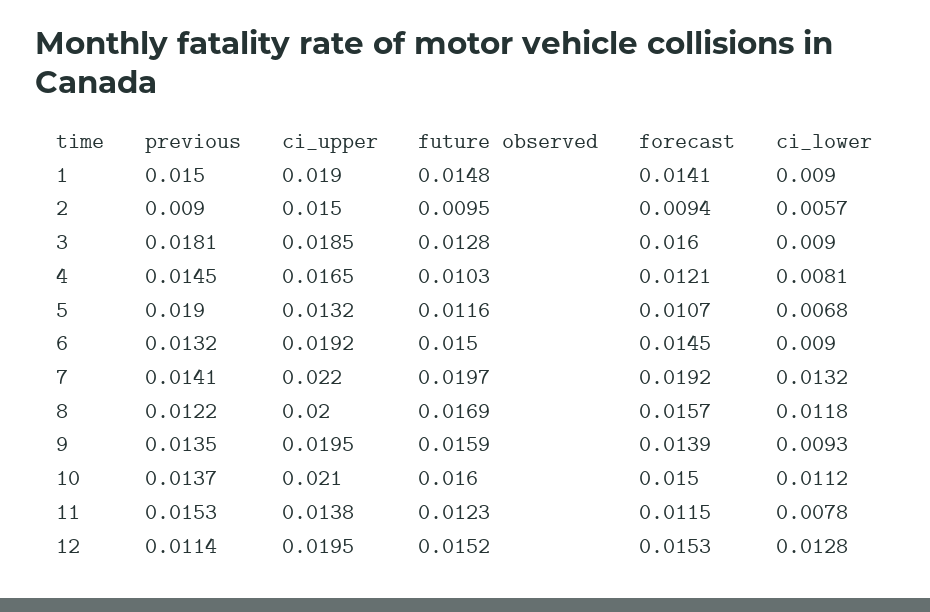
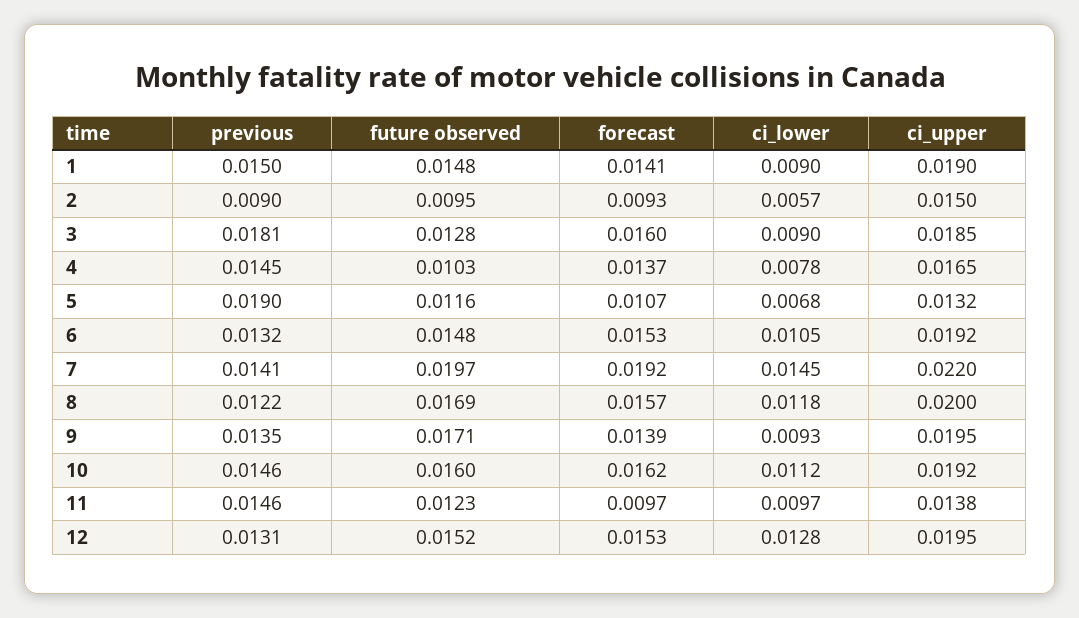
forecast, 2: 0.0094 -> 0.0093
forecast, 4: 0.0121 -> 0.0137
ci_lower, 4: 0.0081 -> 0.0078
future observed, 6: 0.015 -> 0.0148
forecast, 6: 0.0145 -> 0.0153
ci_lower, 6: 0.009 -> 0.0105
ci_lower, 7: 0.0132 -> 0.0145
future observed, 9: 0.0159 -> 0.0171
previous, 10: 0.0137 -> 0.0146
ci_upper, 10: 0.021 -> 0.0192
forecast, 10: 0.015 -> 0.0162
previous, 11: 0.0153 -> 0.0146
forecast, 11: 0.0115 -> 0.0097
ci_lower, 11: 0.0078 -> 0.0097
previous, 12: 0.0114 -> 0.0131

